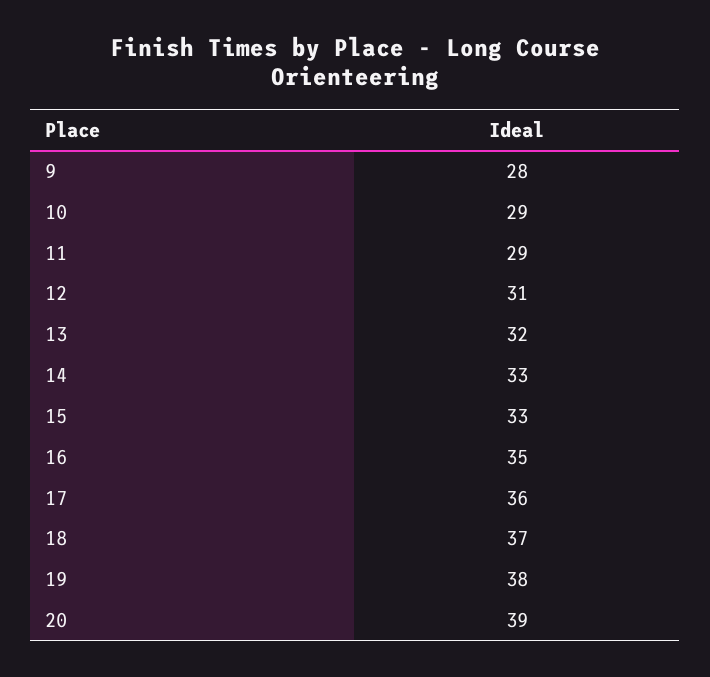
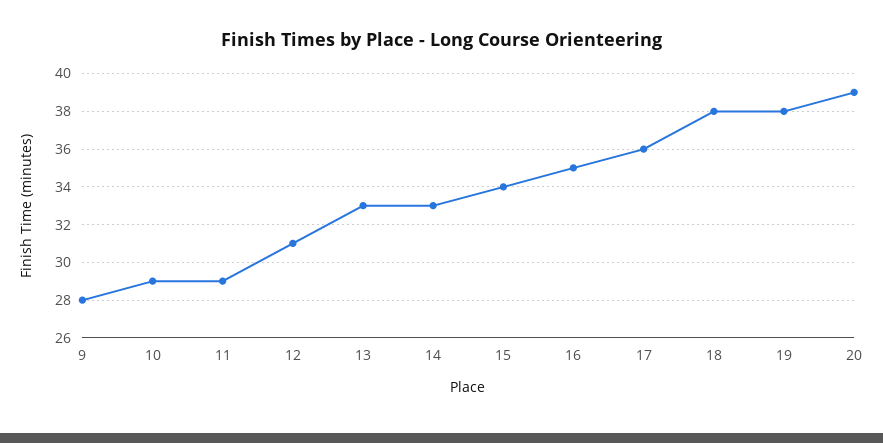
13: 32 -> 33
15: 33 -> 34
18: 37 -> 38

